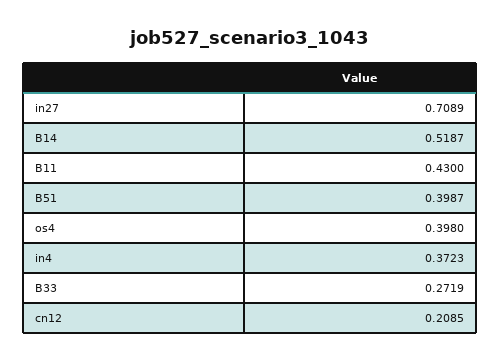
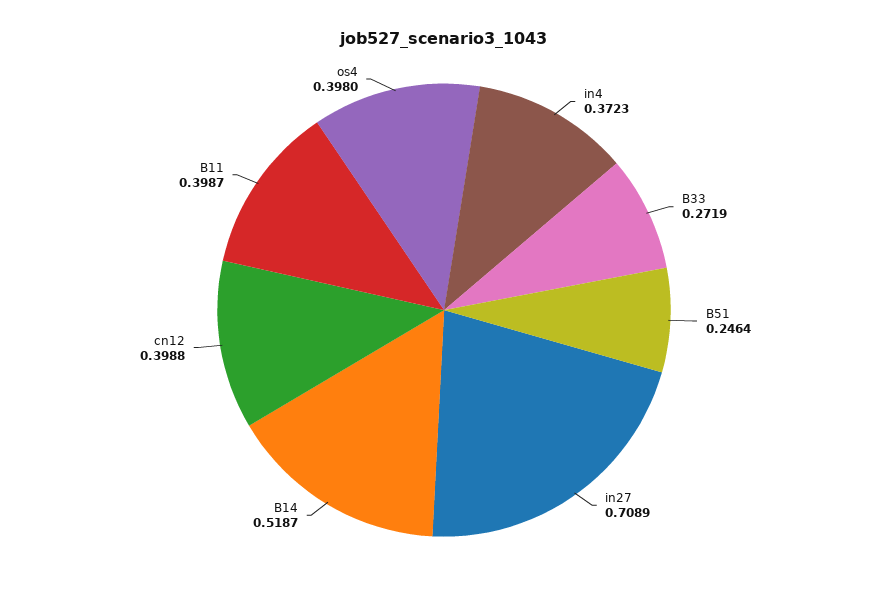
B11: 0.43 -> 0.3987
B51: 0.3987 -> 0.2464
cn12: 0.2085 -> 0.3988

